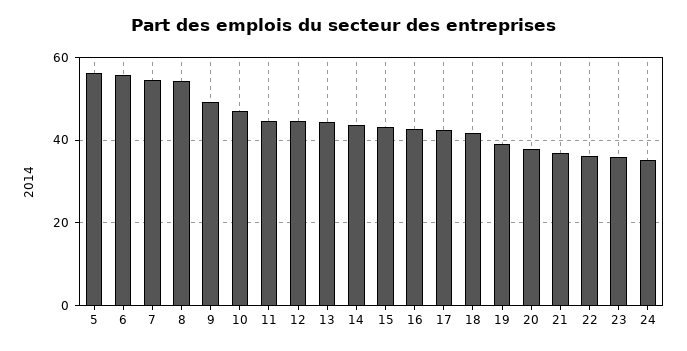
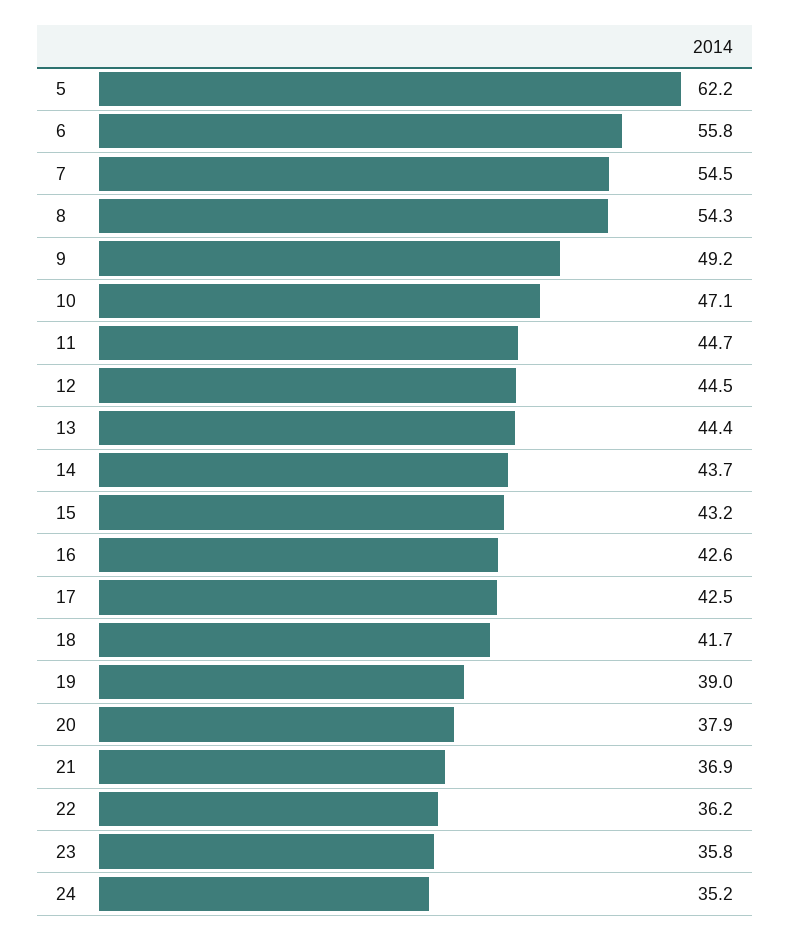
5: 56 -> 62.2

